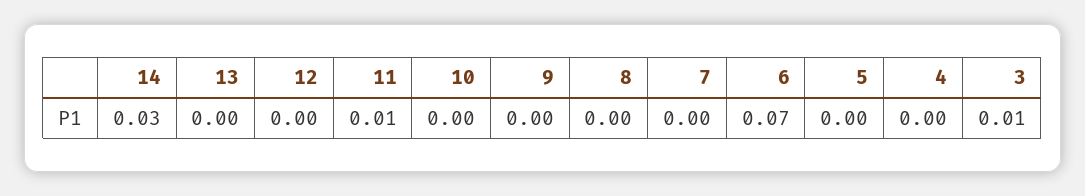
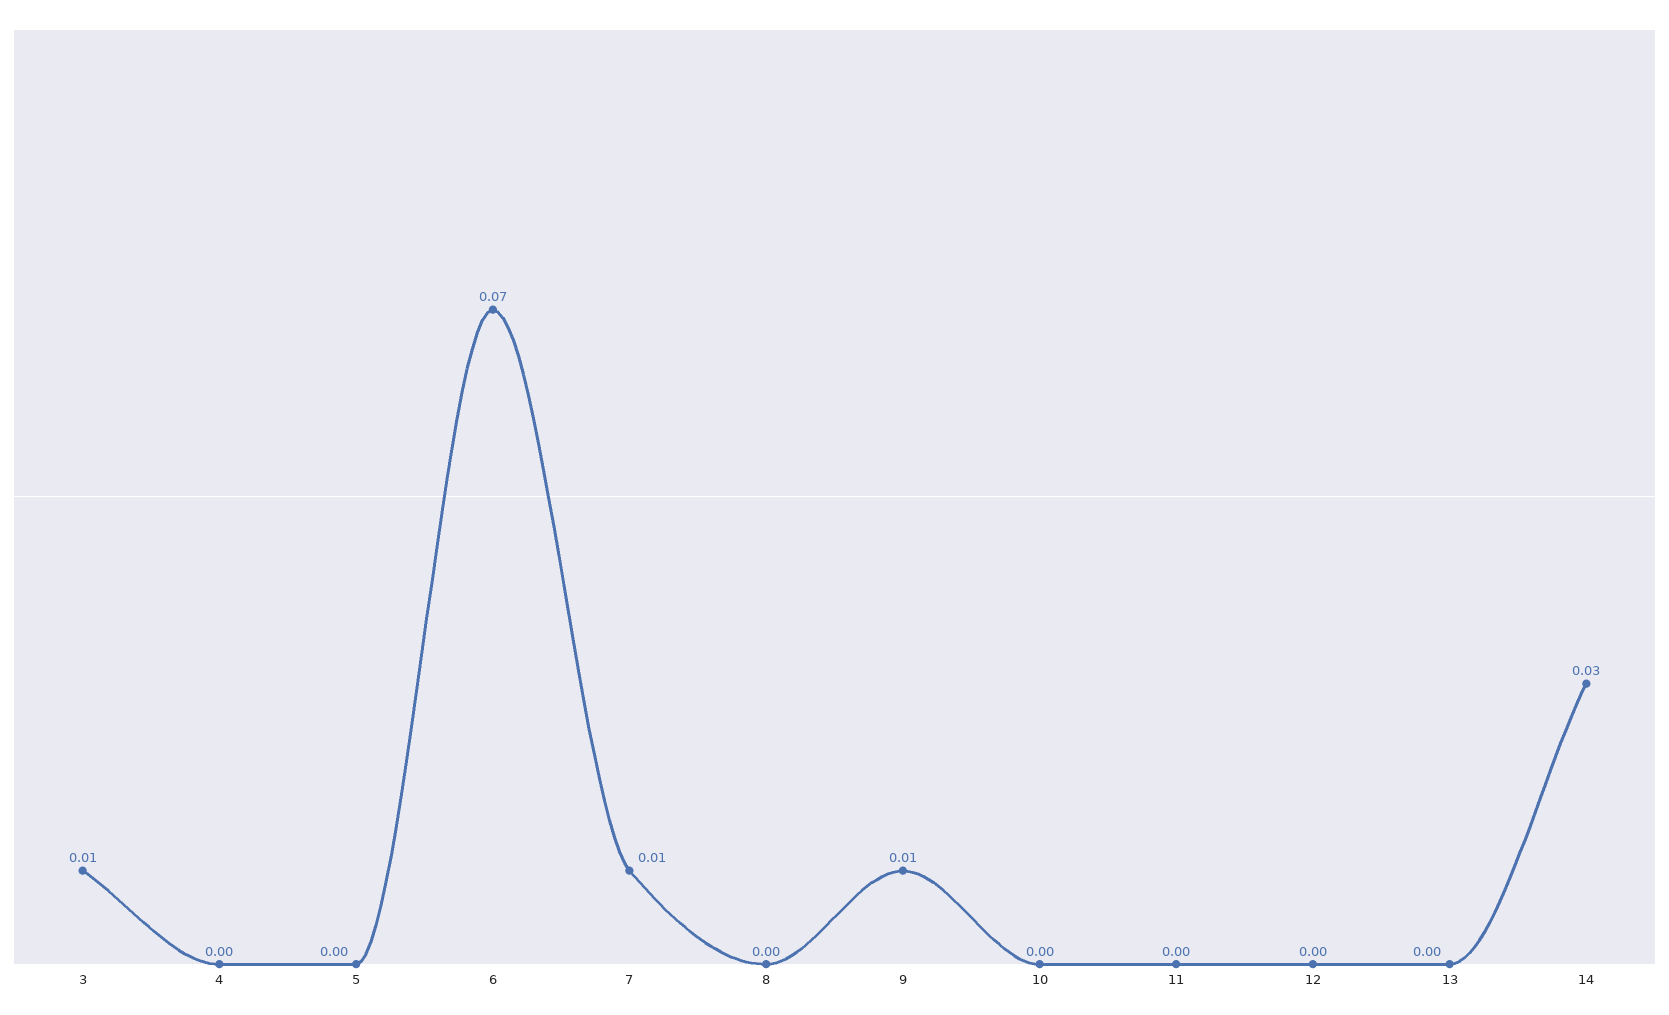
11: 0.01 -> 0
9: 0 -> 0.01
7: 0 -> 0.01

